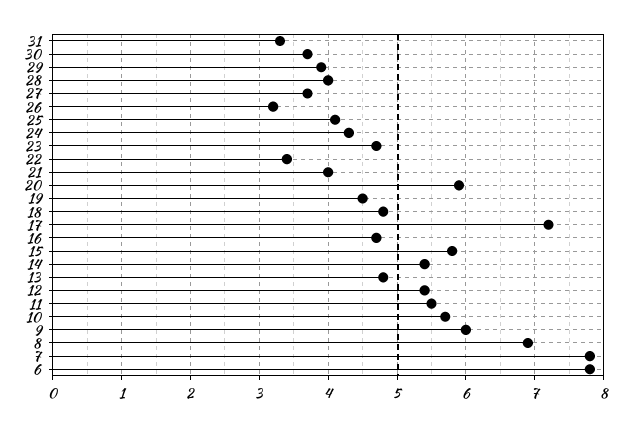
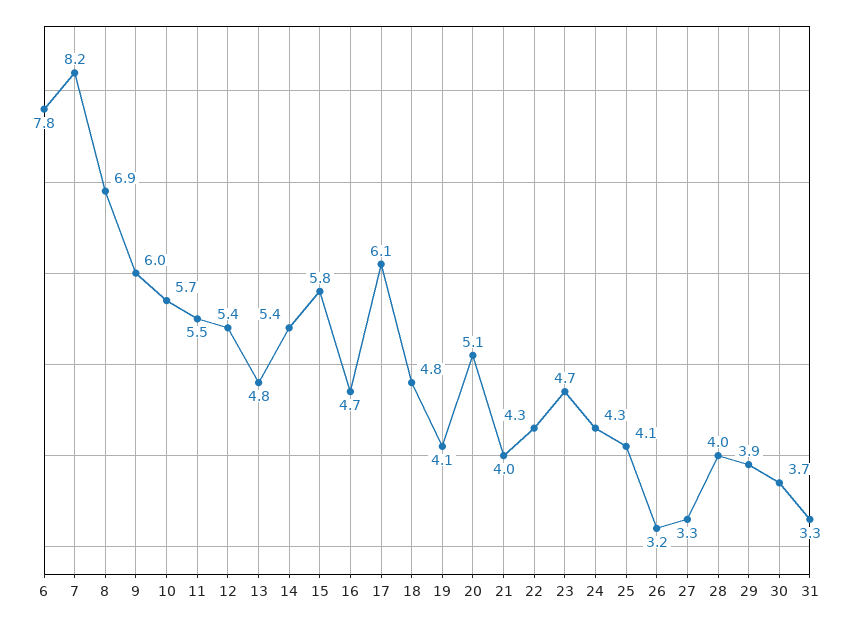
27: 3.7 -> 3.3
22: 3.4 -> 4.3
20: 5.9 -> 5.1
19: 4.5 -> 4.1
17: 7.2 -> 6.1
7: 7.8 -> 8.2

